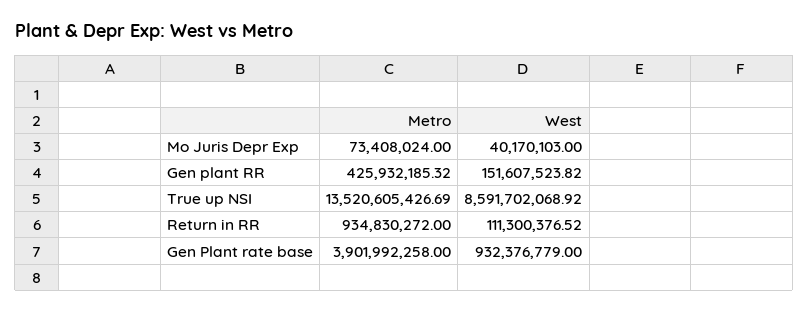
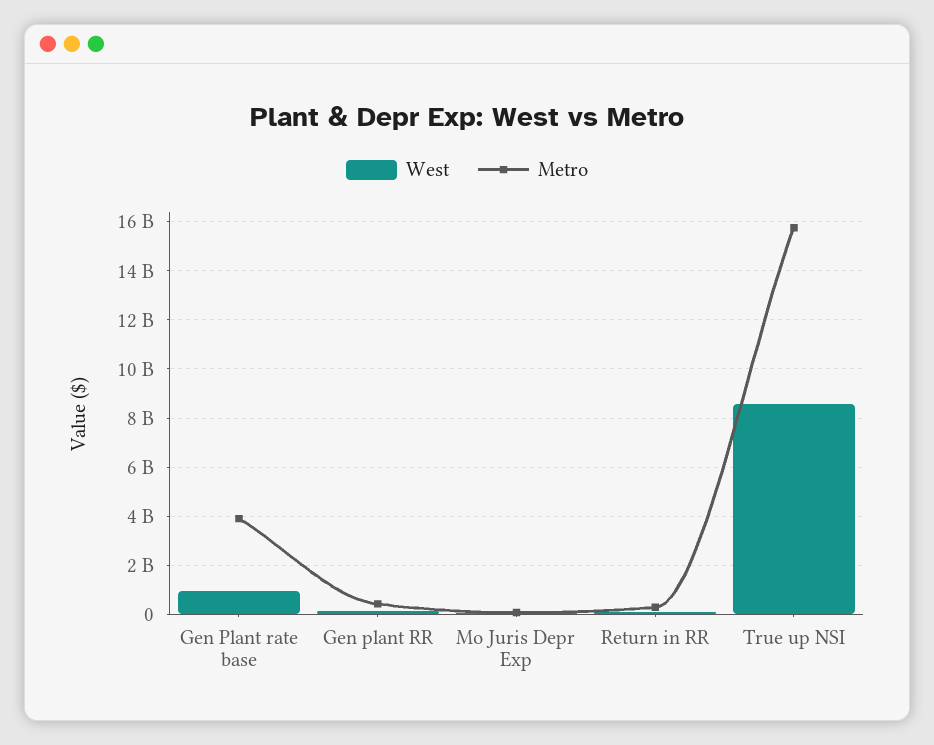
Metro, True up NSI: 13520605426.69 -> 15750000000
Metro, Return in RR: 934830272 -> 250000000

